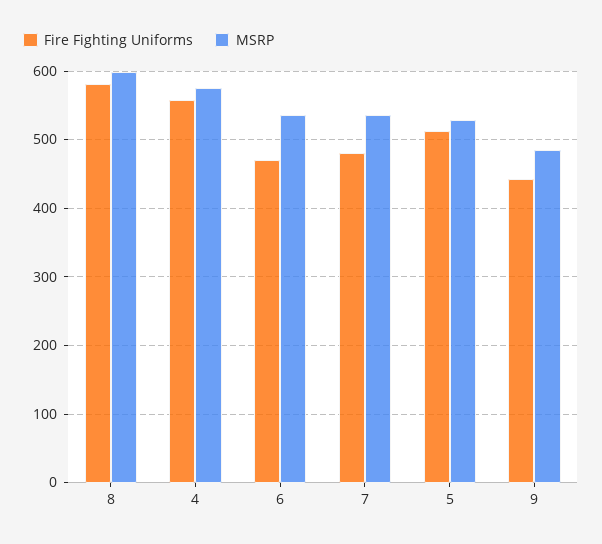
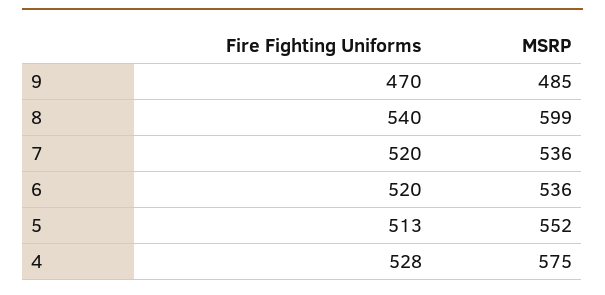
Fire Fighting Uniforms, 8: 580 -> 540
Fire Fighting Uniforms, 4: 560 -> 528
Fire Fighting Uniforms, 6: 470 -> 520
Fire Fighting Uniforms, 7: 480 -> 520
MSRP, 5: 530 -> 552
Fire Fighting Uniforms, 9: 440 -> 470

